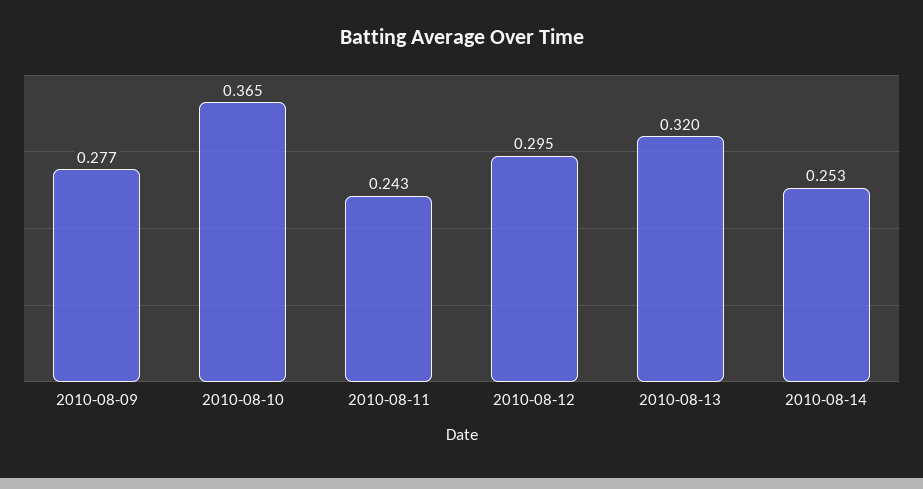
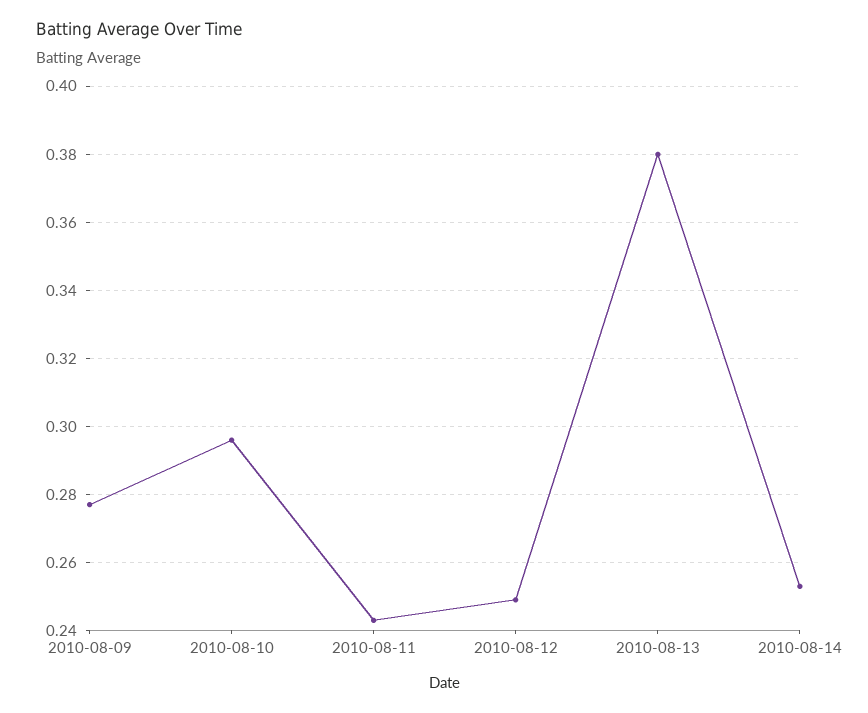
2010-08-10: 0.365 -> 0.295
2010-08-12: 0.295 -> 0.25
2010-08-13: 0.32 -> 0.38

